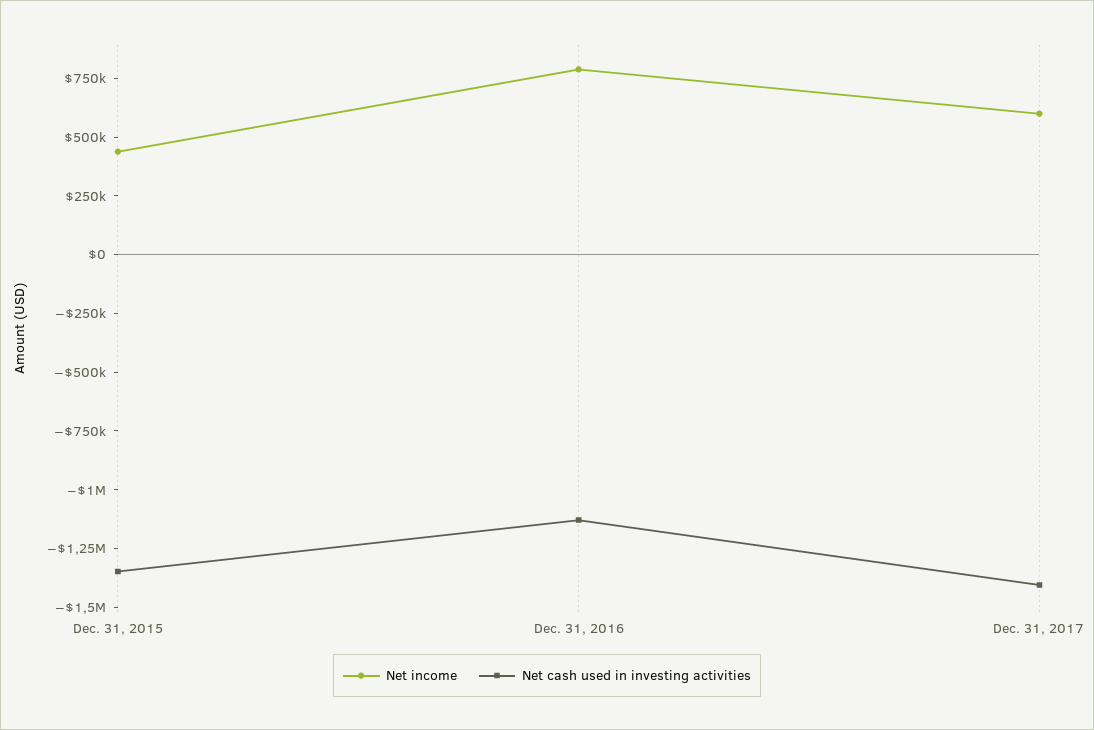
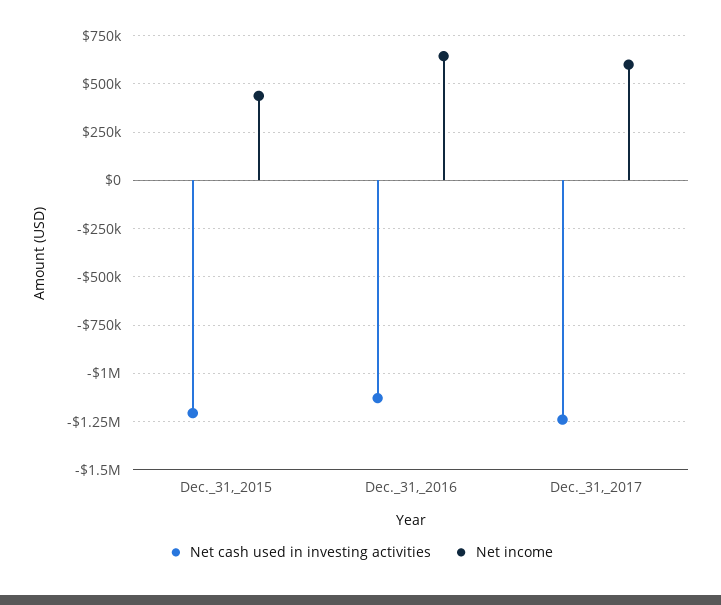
Net cash used in investing activities, Dec. 31, 2015: -1350000 -> -1200000
Net income, Dec. 31, 2016: 800000 -> 650000
Net cash used in investing activities, Dec. 31, 2017: -1400000 -> -1250000

